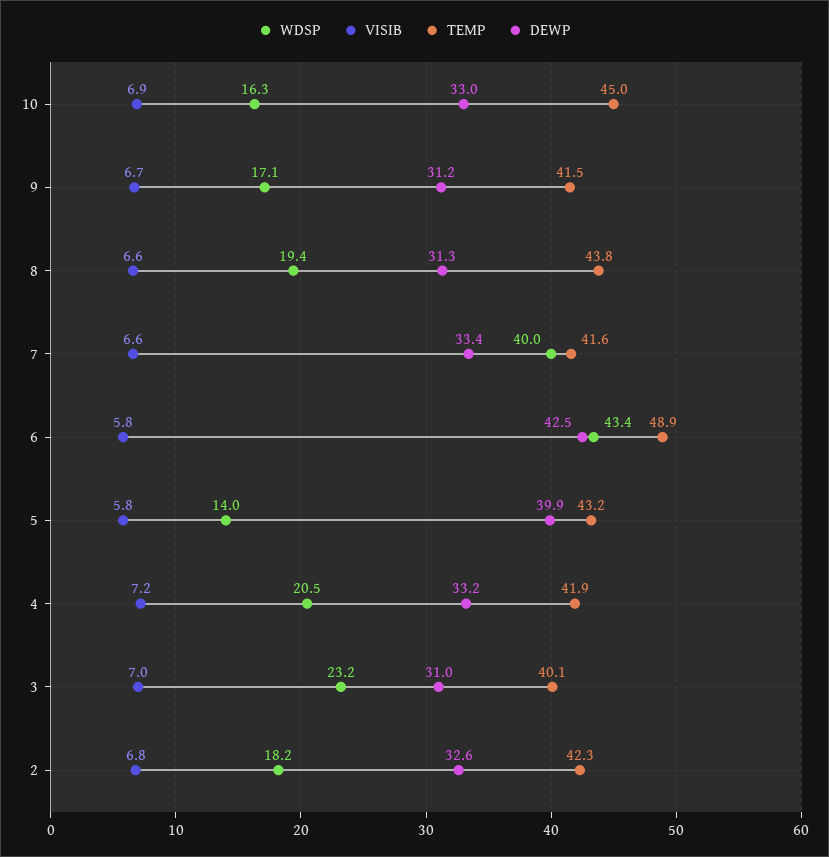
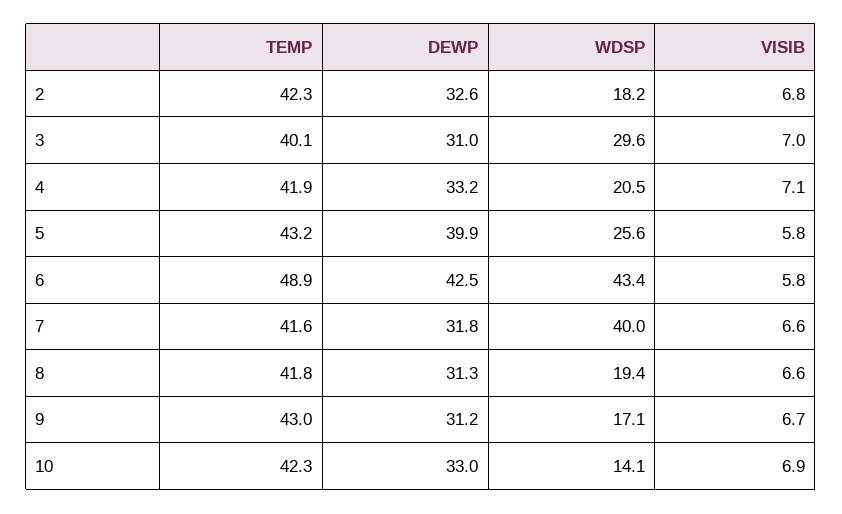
WDSP, 10: 16.3 -> 14.1
TEMP, 10: 45 -> 42.3
TEMP, 9: 41.5 -> 43
TEMP, 8: 43.8 -> 41.8
DEWP, 7: 33.4 -> 31.8
WDSP, 5: 14 -> 25.6
VISIB, 4: 7.2 -> 7.1
WDSP, 3: 23.2 -> 29.6

